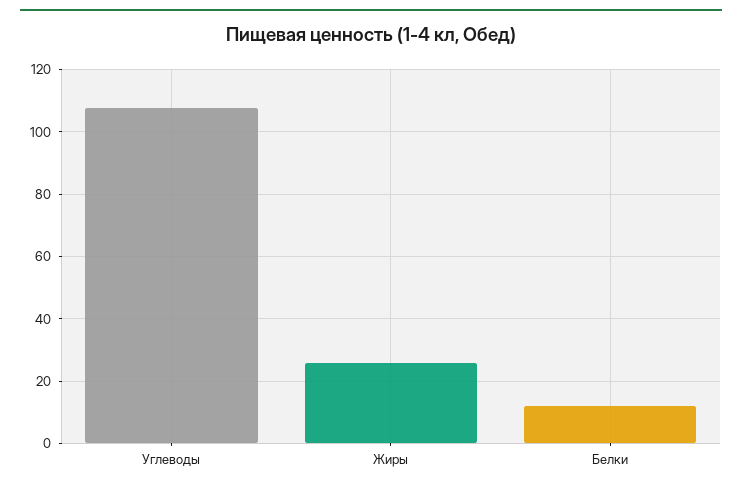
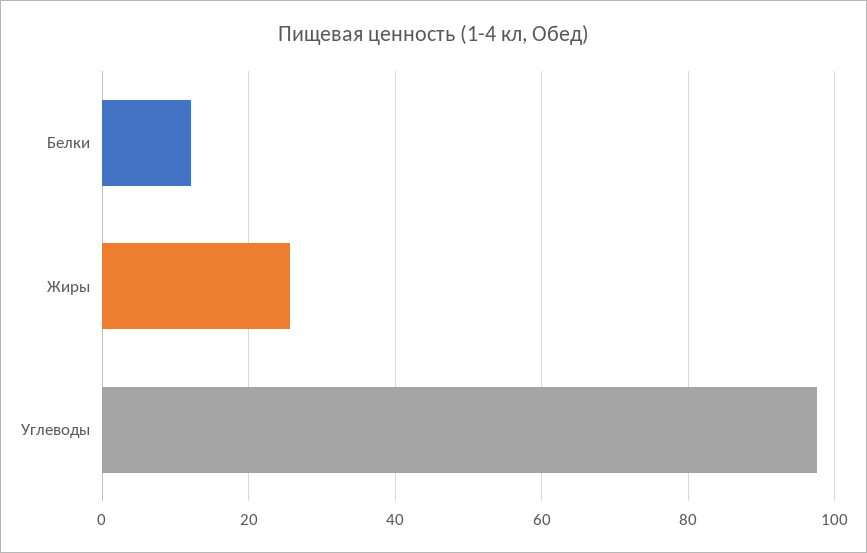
Углеводы: 108 -> 98

